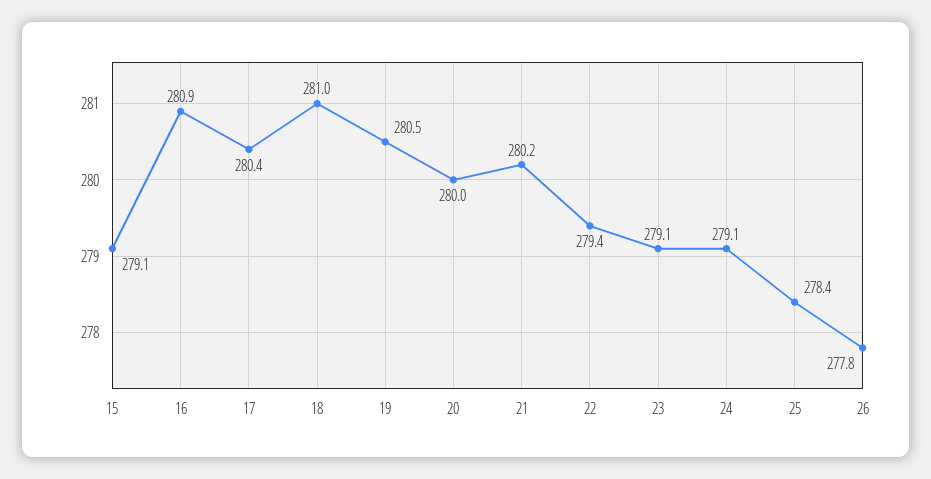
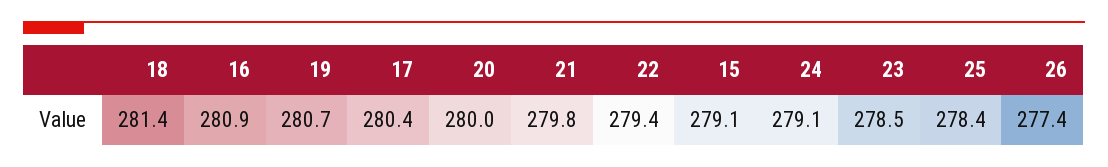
18: 281 -> 281.4
19: 280.5 -> 280.7
21: 280.2 -> 279.8
23: 279.1 -> 278.5
26: 277.8 -> 277.4

